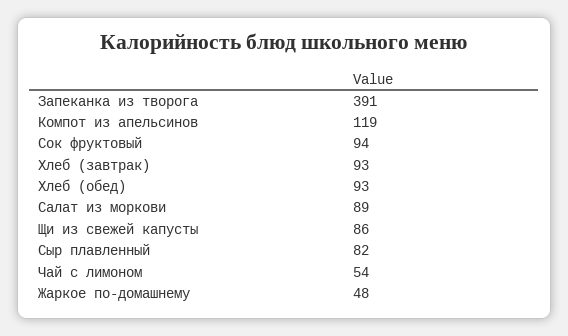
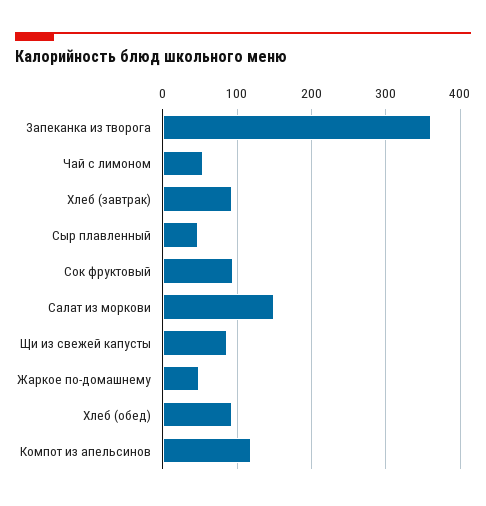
Запеканка из творога: 391 -> 360
Салат из моркови: 89 -> 150
Сыр плавленный: 82 -> 50

